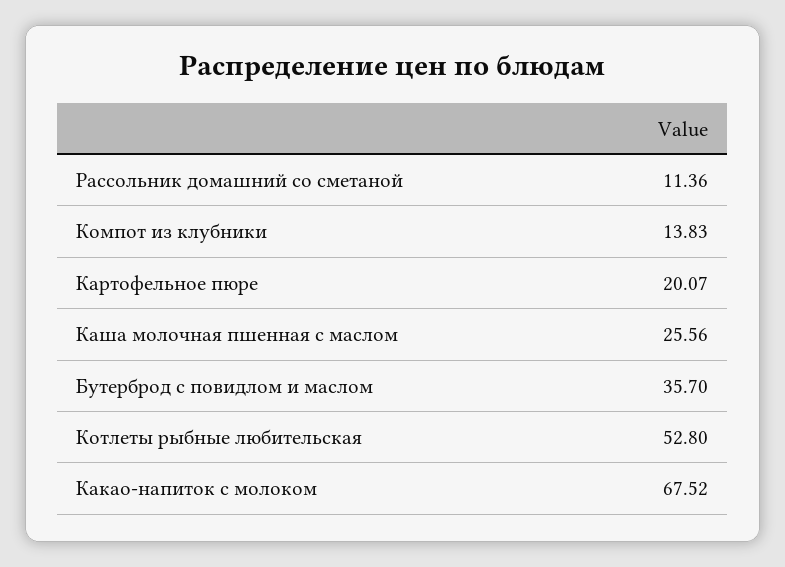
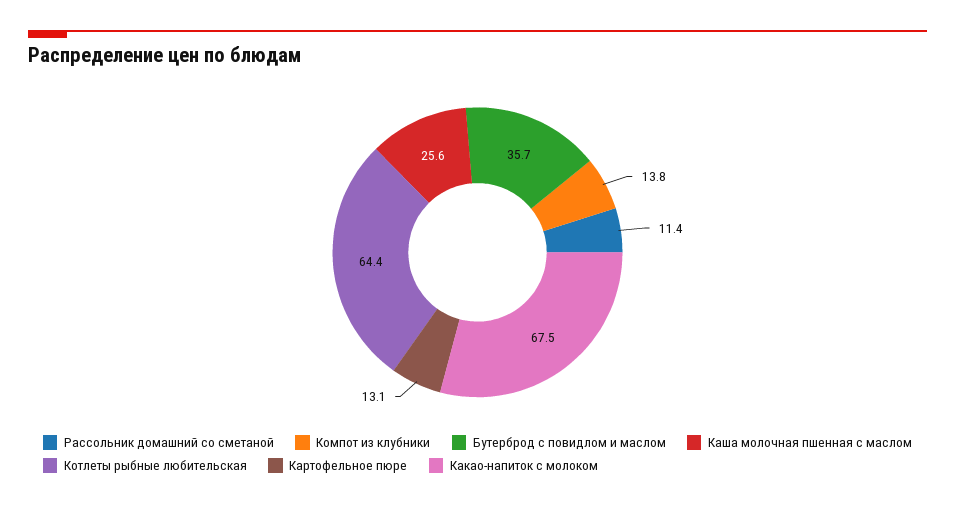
Картофельное пюре: 20.07 -> 13.1
Котлеты рыбные любительская: 52.8 -> 64.4

